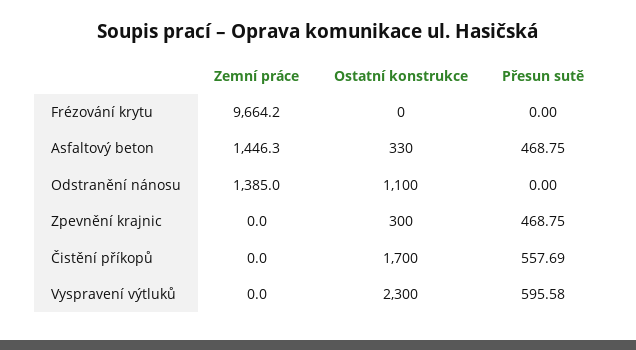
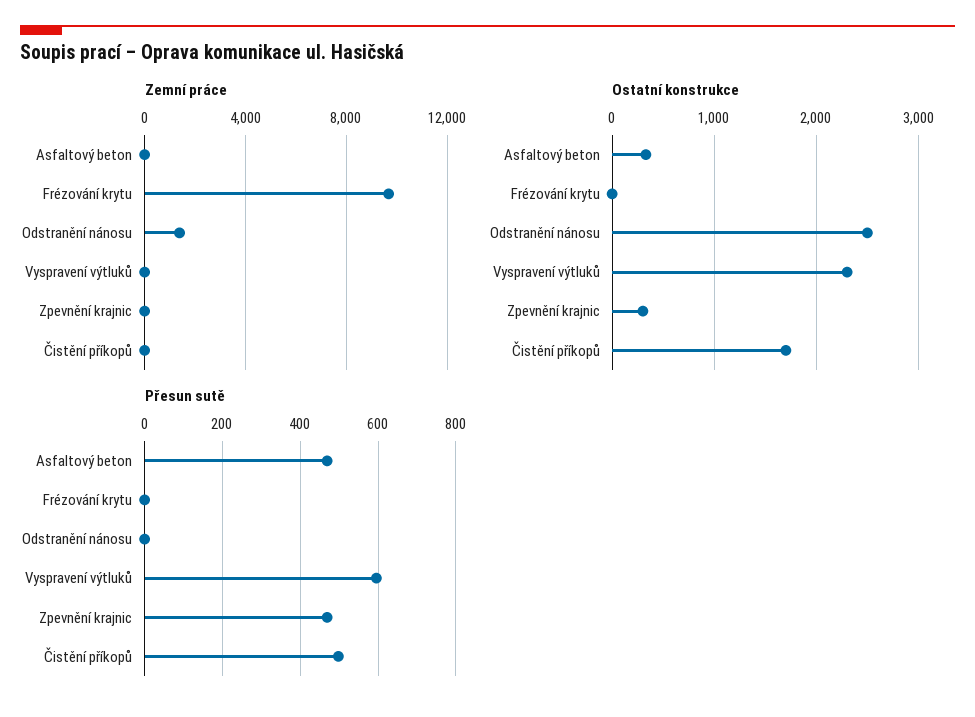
Zemní práce, Asfaltový beton: 1446.3 -> 0
Ostatní konstrukce, Odstranění nánosu: 1100 -> 2500
Přesun sutě, Čistění příkopů: 557.69 -> 500

